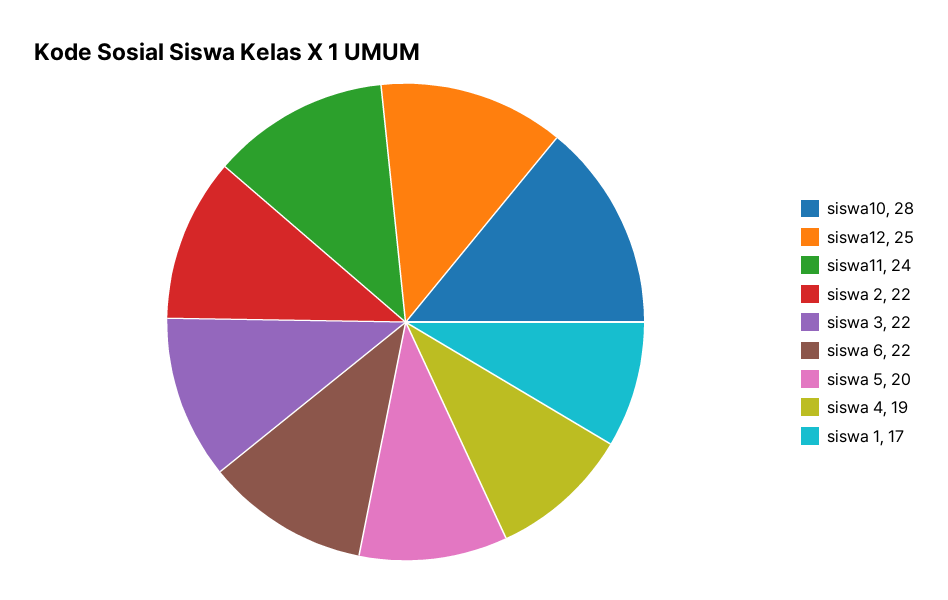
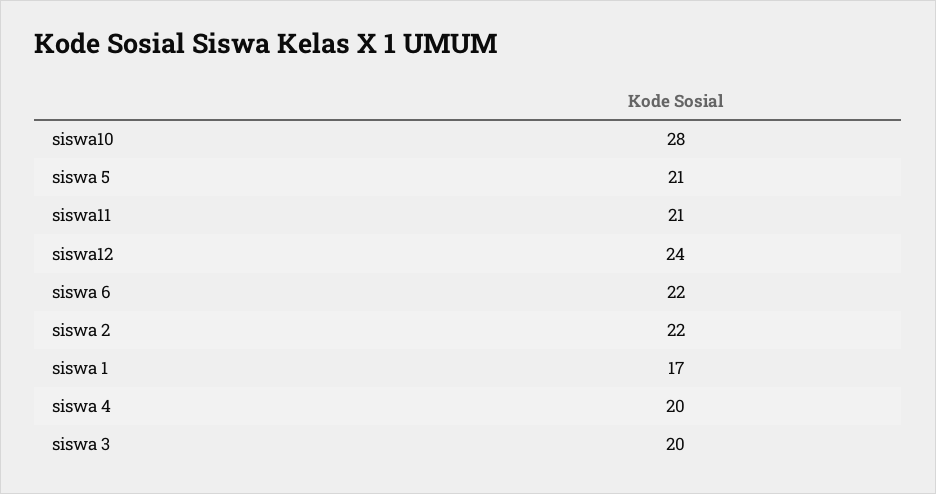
siswa12: 25 -> 24
siswa11: 24 -> 21
siswa 3: 22 -> 20
siswa 5: 20 -> 21
siswa 4: 19 -> 20

